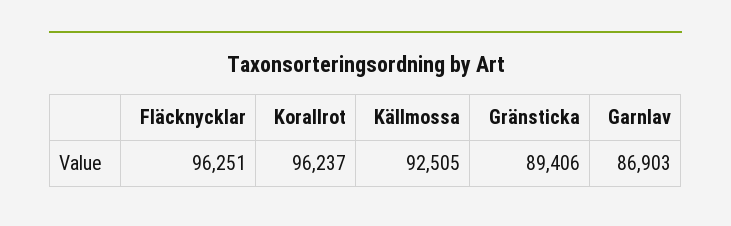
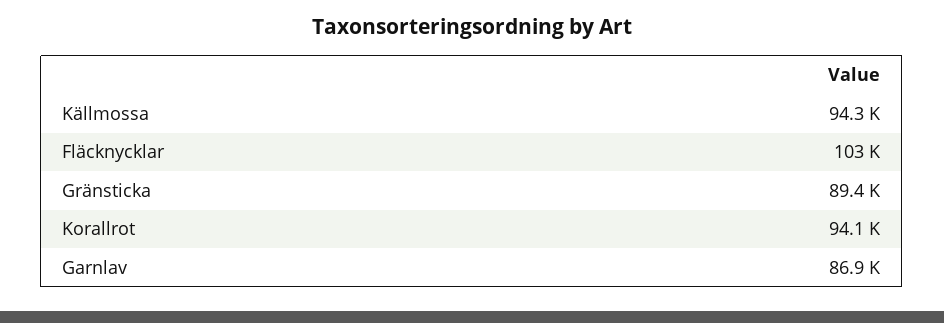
Fläcknycklar: 96251 -> 103000
Korallrot: 96237 -> 94100
Källmossa: 92505 -> 94300

